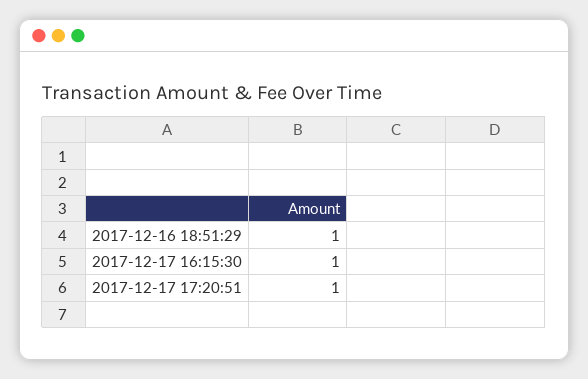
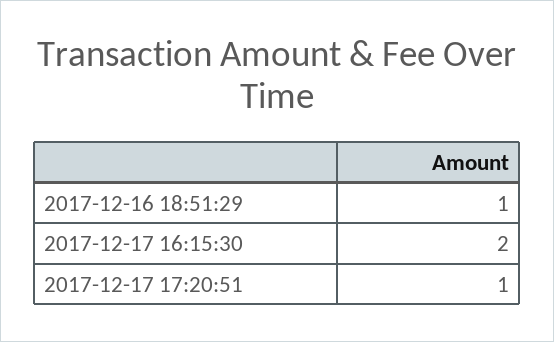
2017-12-17 16:15:30: 1 -> 2

